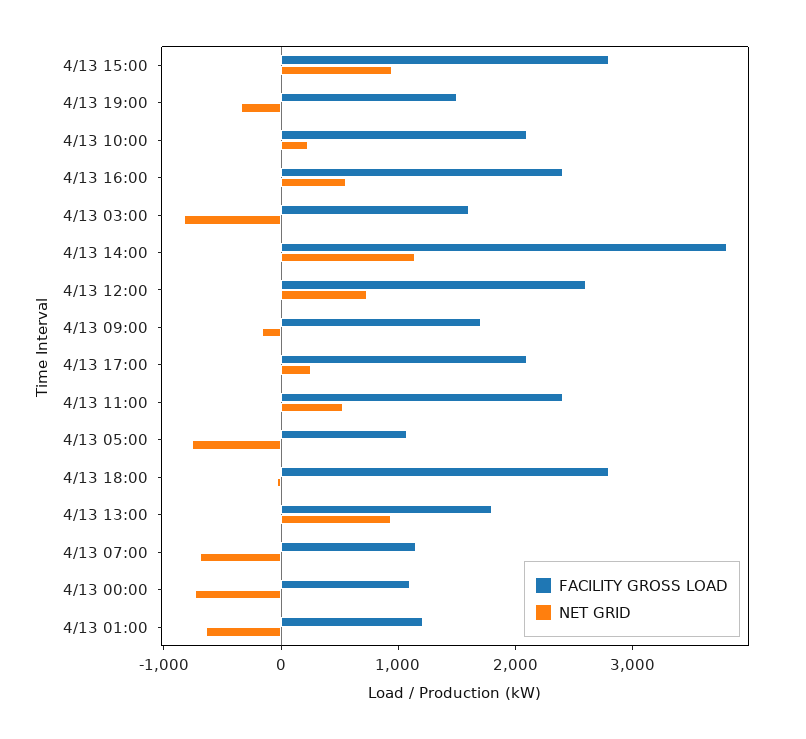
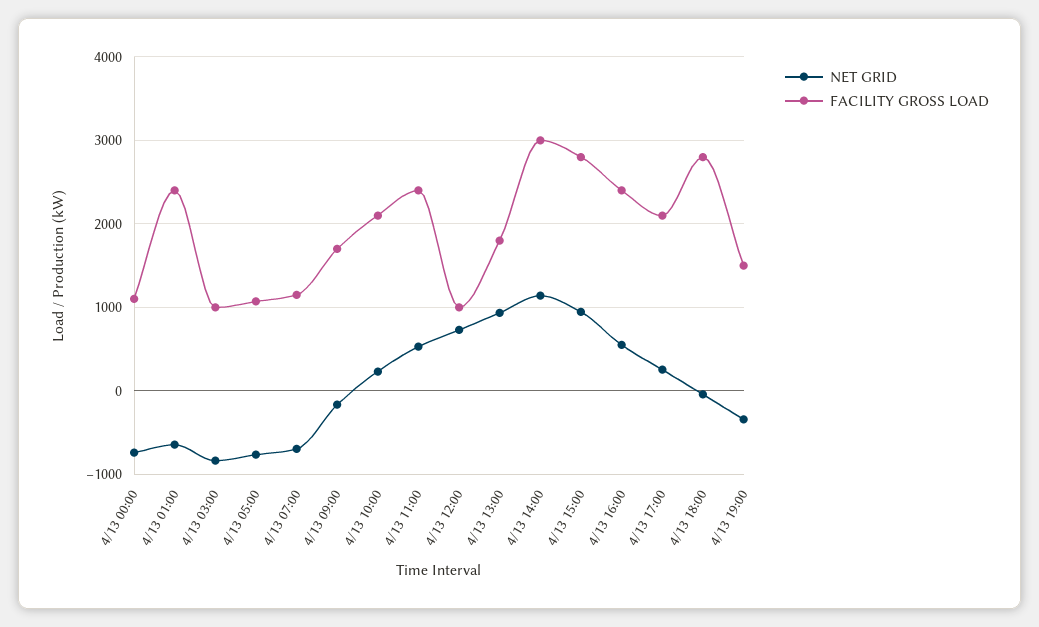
FACILITY GROSS LOAD, 4/13 03:00: 1600 -> 1000
FACILITY GROSS LOAD, 4/13 14:00: 3800 -> 3000
FACILITY GROSS LOAD, 4/13 12:00: 2600 -> 1000
FACILITY GROSS LOAD, 4/13 01:00: 1200 -> 2400

